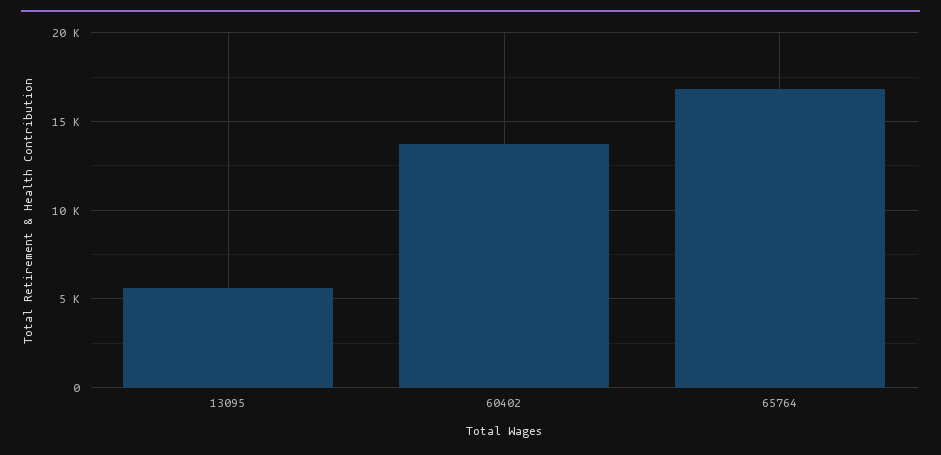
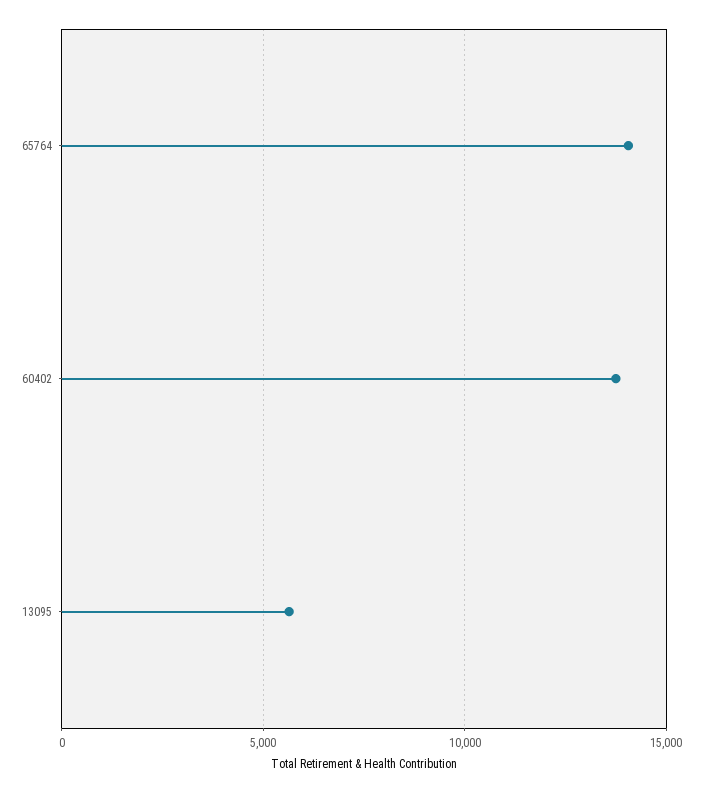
65764: 17000 -> 14000

